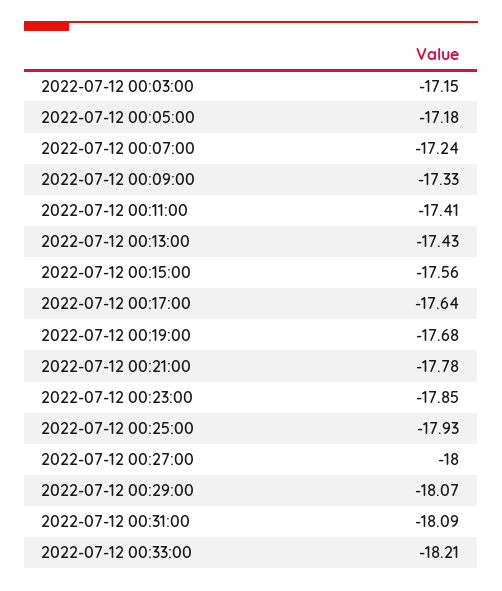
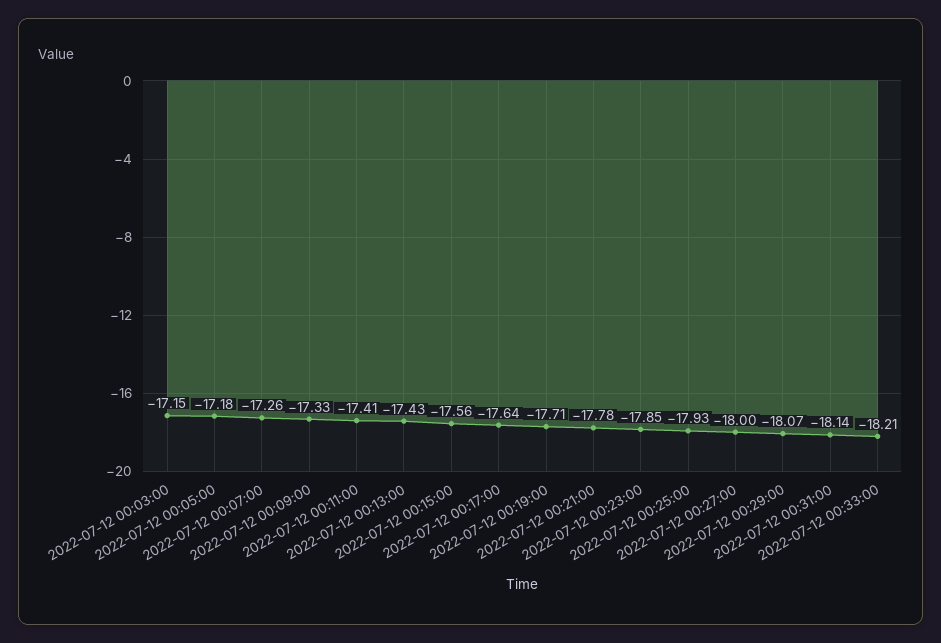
2022-07-12 00:07:00: -17.24 -> -17.26
2022-07-12 00:19:00: -17.68 -> -17.71
2022-07-12 00:31:00: -18.09 -> -18.14

